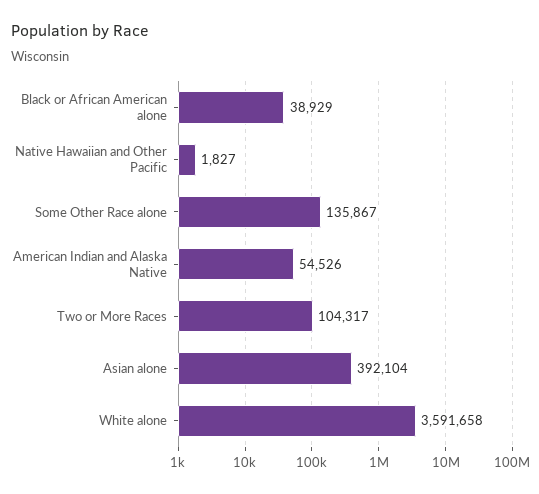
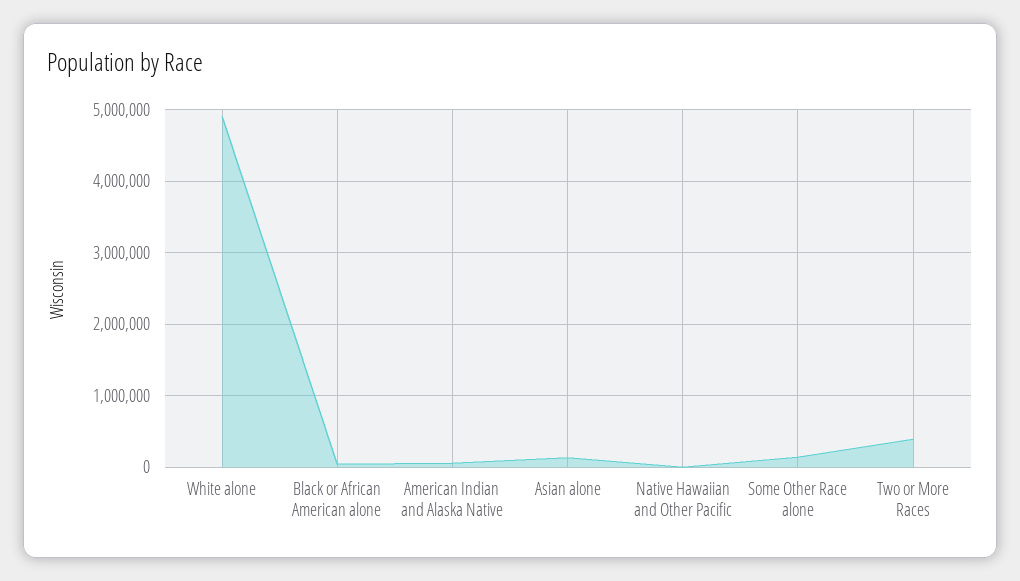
Two or More Races: 104317 -> 400000
Asian alone: 392104 -> 100000
White alone: 3591658 -> 4900000

